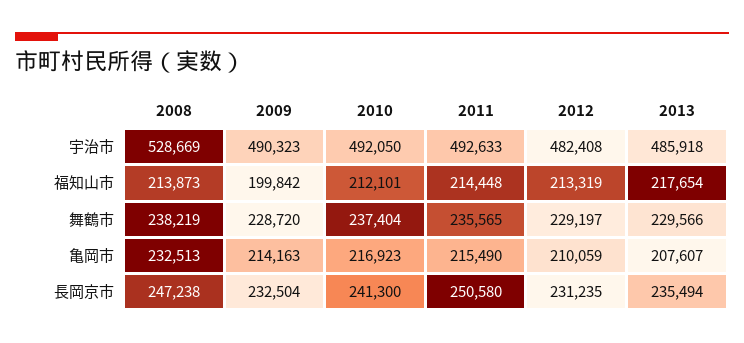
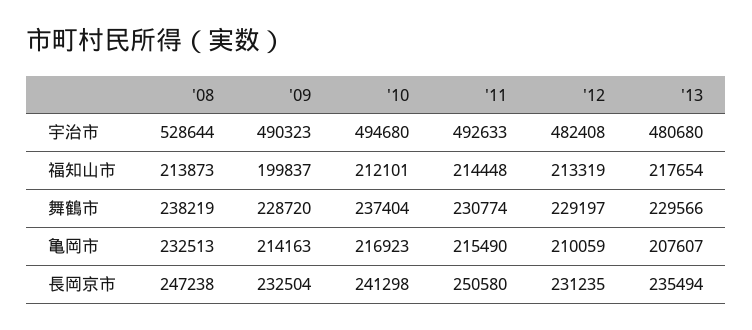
2008, 宇治市: 528669 -> 528644
2010, 宇治市: 492050 -> 494680
2013, 宇治市: 485918 -> 480680
2009, 福知山市: 199842 -> 199837
2011, 舞鶴市: 235565 -> 230774
2010, 長岡京市: 241300 -> 241298

